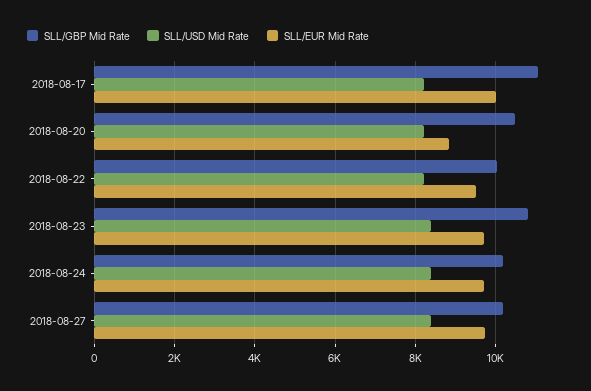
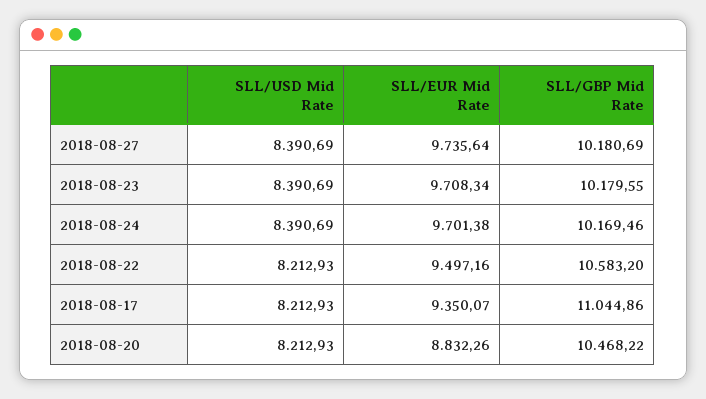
SLL/EUR Mid Rate, 2018-08-17: 10000 -> 9350.07
SLL/GBP Mid Rate, 2018-08-22: 10000 -> 10583.2
SLL/GBP Mid Rate, 2018-08-23: 10800 -> 10179.55

